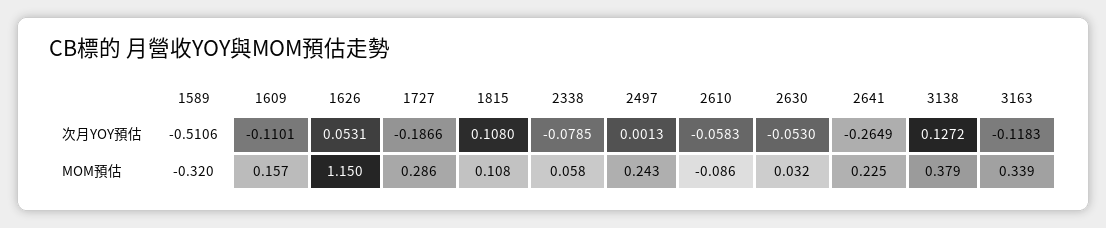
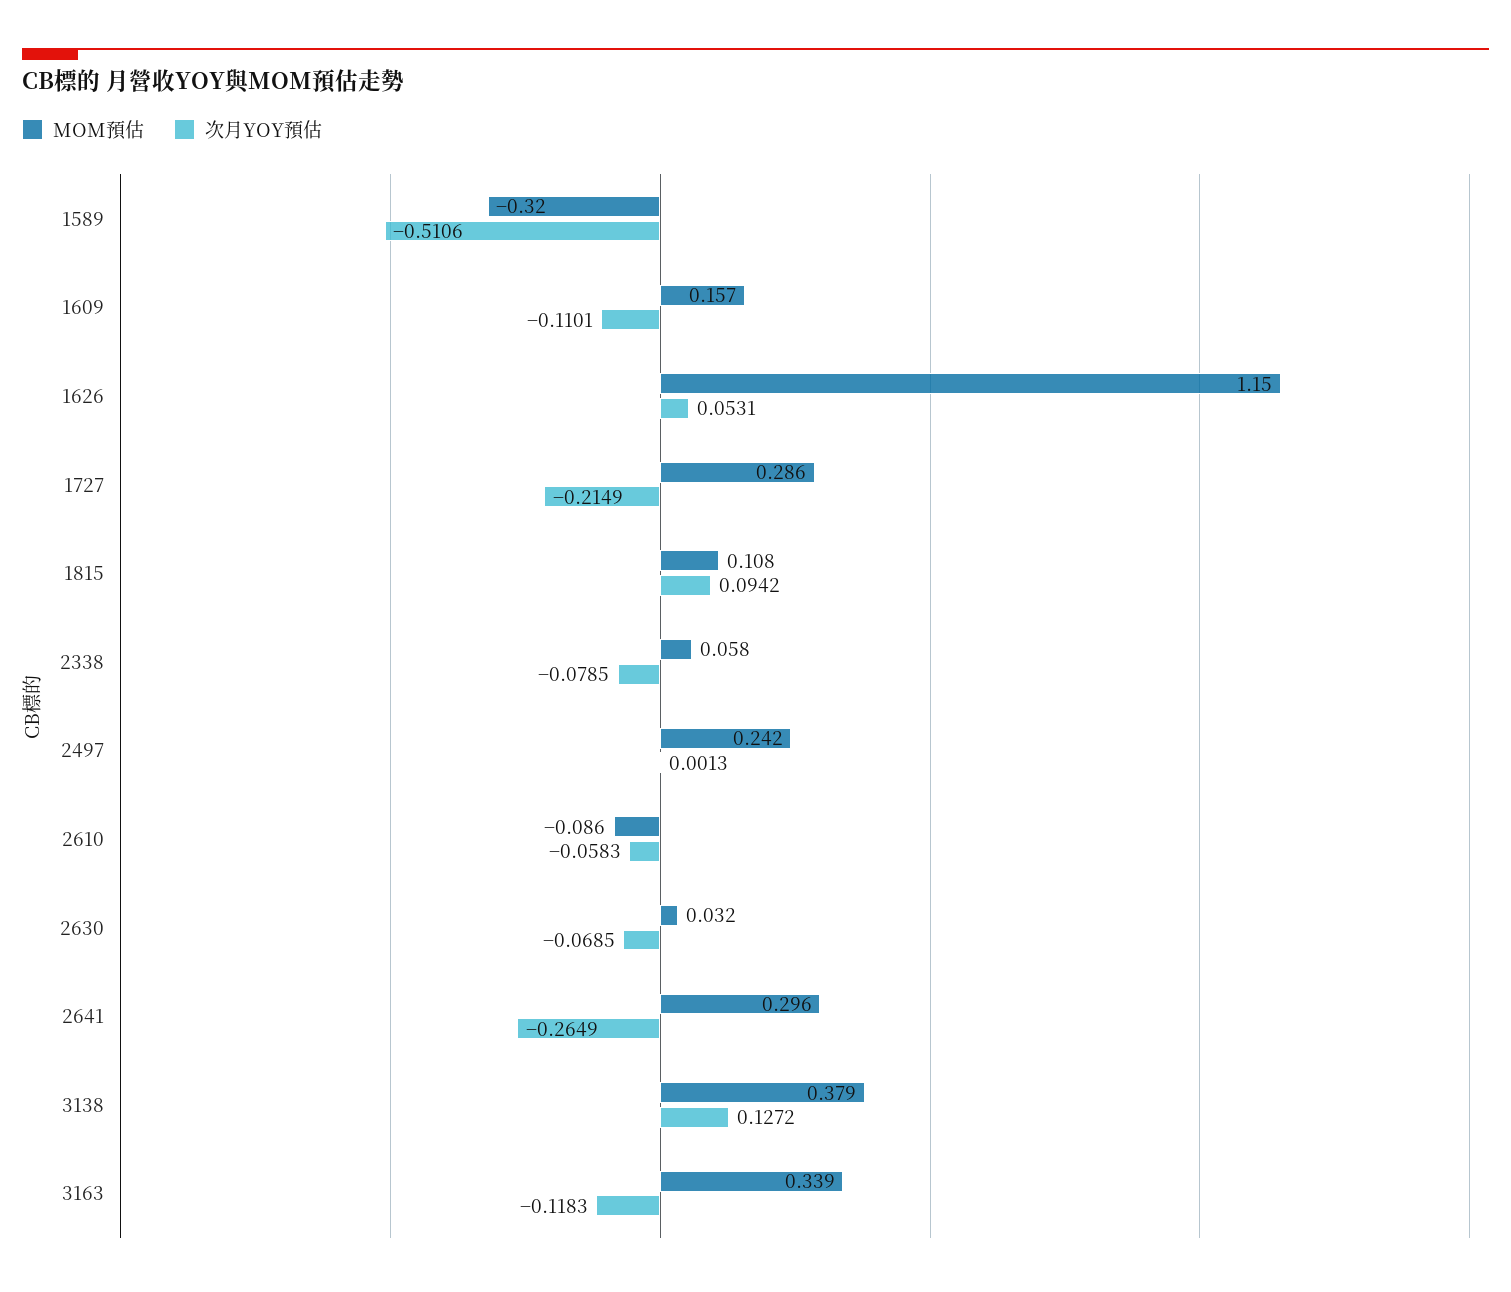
次月YOY預估, 1727: -0.1866 -> -0.2149
次月YOY預估, 1815: 0.108 -> 0.0942
次月YOY預估, 2630: -0.053 -> -0.0685
MOM預估, 2497: 0.243 -> 0.242
MOM預估, 2641: 0.225 -> 0.296

